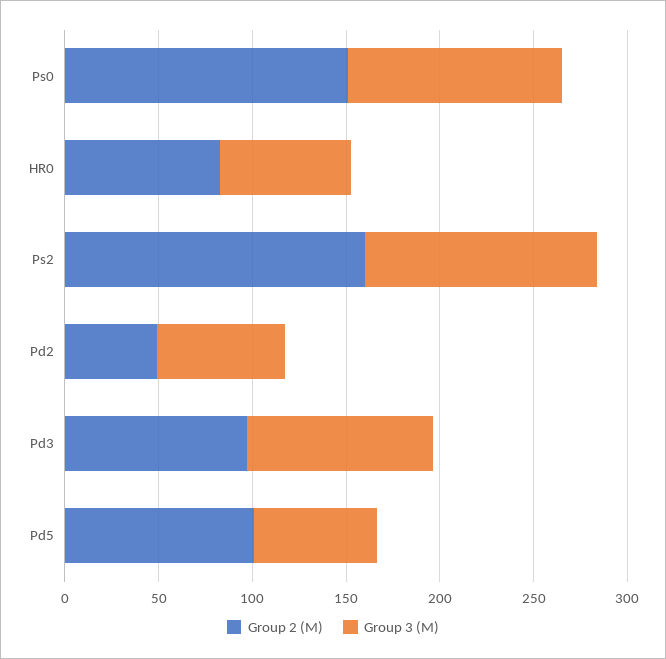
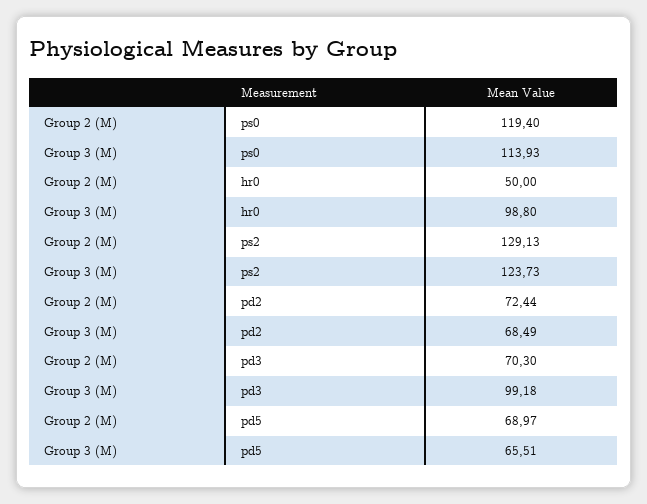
Group 2 (M), Ps0: 150 -> 119.4
Group 2 (M), HR0: 80 -> 50
Group 3 (M), HR0: 70 -> 98.8
Group 2 (M), Ps2: 160 -> 129.13
Group 2 (M), Pd2: 50 -> 72.44
Group 2 (M), Pd3: 100 -> 70.3
Group 2 (M), Pd5: 100 -> 68.97

